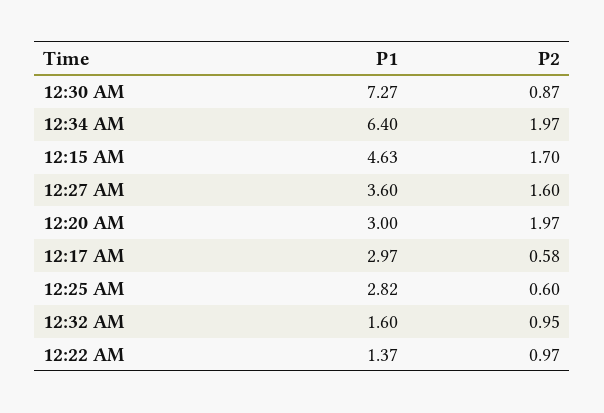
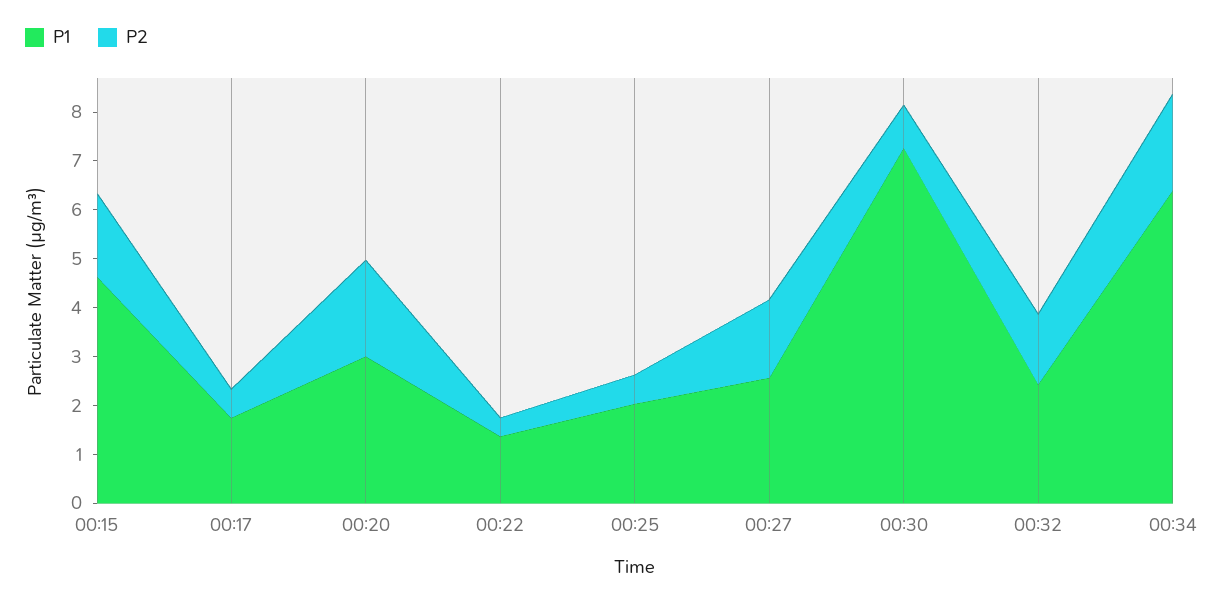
P1, 12:27 AM: 3.6 -> 2.6
P1, 12:17 AM: 2.97 -> 1.8
P1, 12:25 AM: 2.82 -> 2
P1, 12:32 AM: 1.6 -> 2.4
P2, 12:32 AM: 0.95 -> 1.4
P2, 12:22 AM: 0.97 -> 0.4

